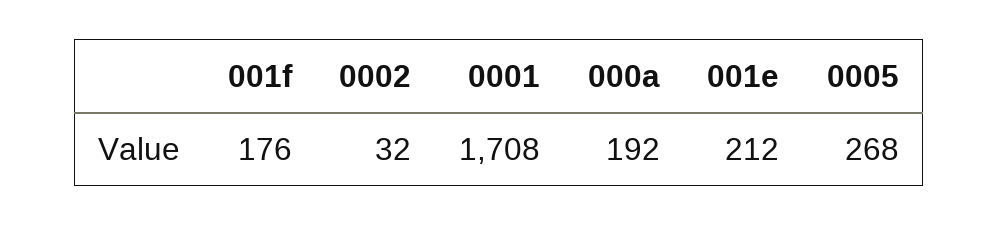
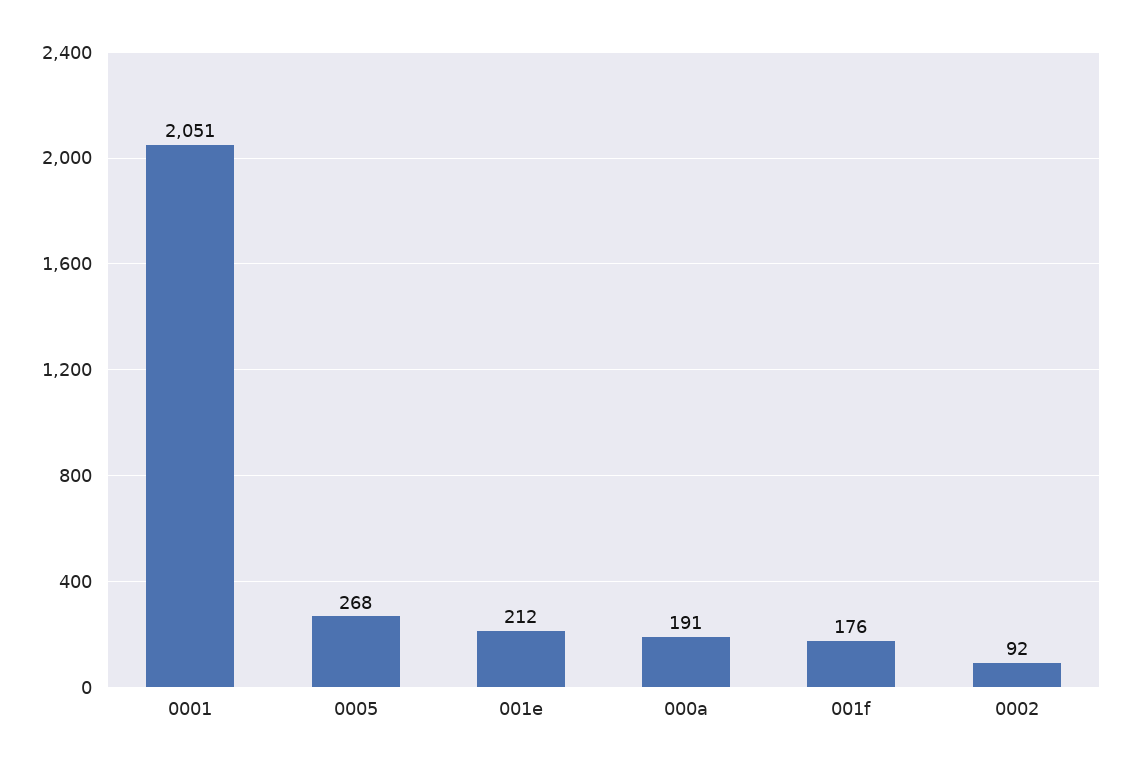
0002: 32 -> 92
0001: 1708 -> 2051
000a: 192 -> 191

